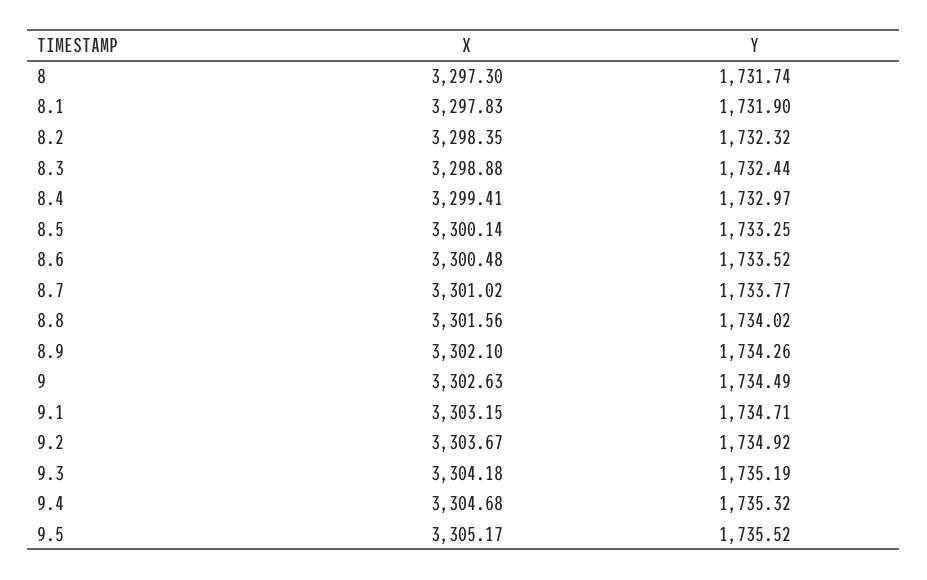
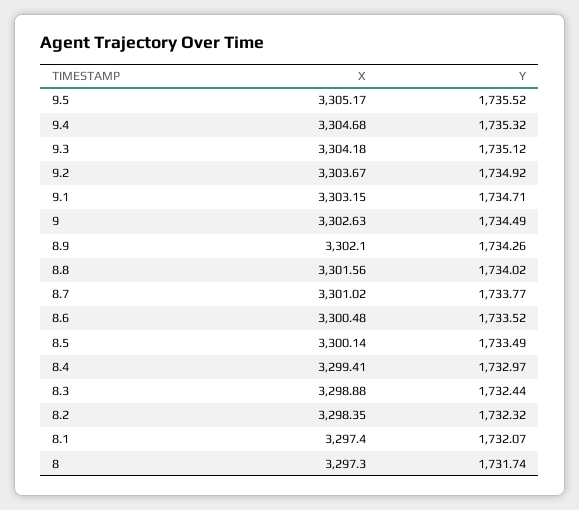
X, 8.1: 3297.83 -> 3297.4
Y, 8.1: 1731.9 -> 1732.07
Y, 8.5: 1733.25 -> 1733.49
Y, 9.3: 1735.19 -> 1735.12

